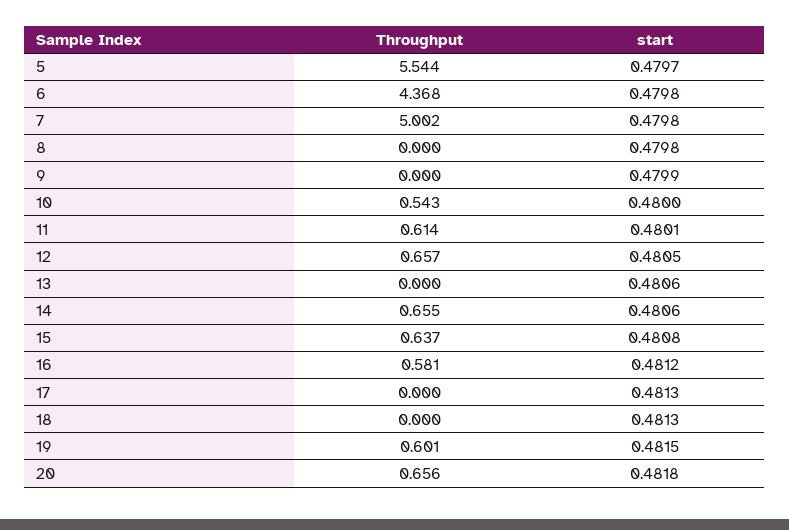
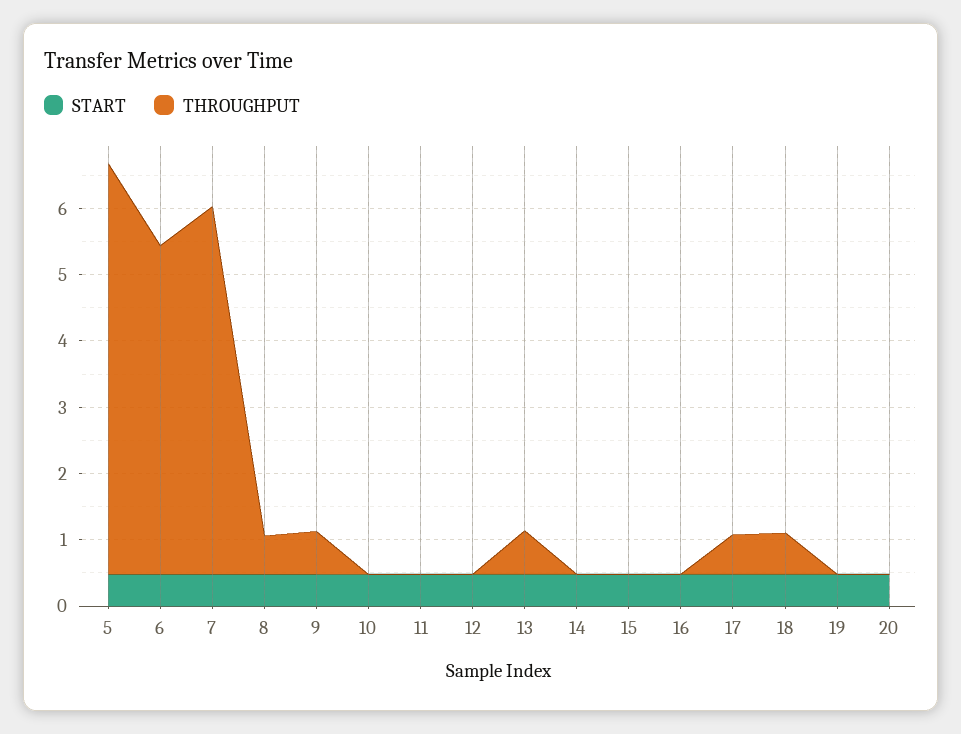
Throughput, 5: 5.544 -> 6.2
Throughput, 6: 4.368 -> 5
Throughput, 7: 5.002 -> 5.6
Throughput, 8: 0 -> 0.6
Throughput, 9: 0 -> 0.6
Throughput, 10: 0.543 -> 0
Throughput, 11: 0.614 -> 0
Throughput, 12: 0.657 -> 0
Throughput, 13: 0 -> 0.6
Throughput, 14: 0.655 -> 0
Throughput, 15: 0.637 -> 0
Throughput, 16: 0.581 -> 0
Throughput, 17: 0 -> 0.6
Throughput, 18: 0 -> 0.6
Throughput, 19: 0.601 -> 0
Throughput, 20: 0.656 -> 0

